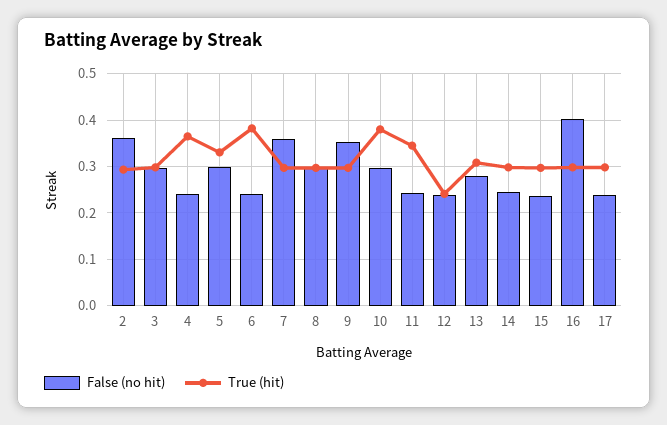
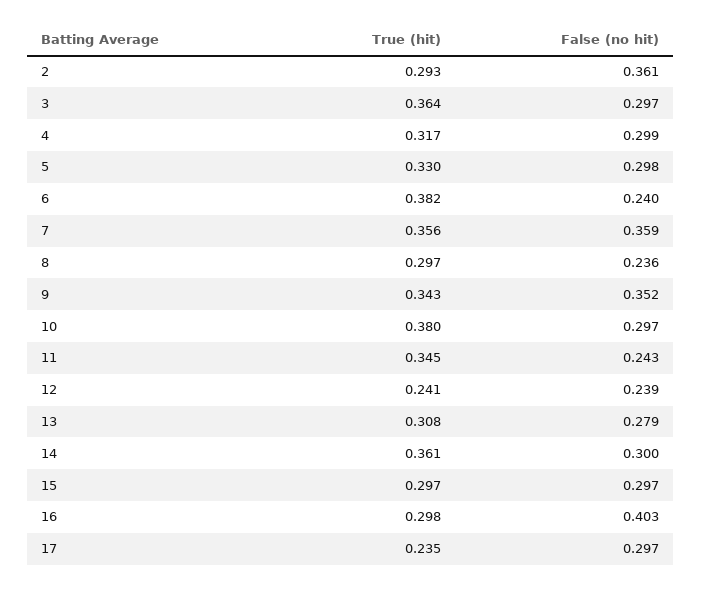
True (hit), 3: 0.3 -> 0.364
False (no hit), 4: 0.24 -> 0.299
True (hit), 4: 0.36 -> 0.317
True (hit), 7: 0.3 -> 0.356
False (no hit), 8: 0.3 -> 0.236
True (hit), 9: 0.3 -> 0.343
False (no hit), 14: 0.24 -> 0.3
True (hit), 14: 0.3 -> 0.361
False (no hit), 15: 0.24 -> 0.297
False (no hit), 17: 0.24 -> 0.297
True (hit), 17: 0.3 -> 0.235

